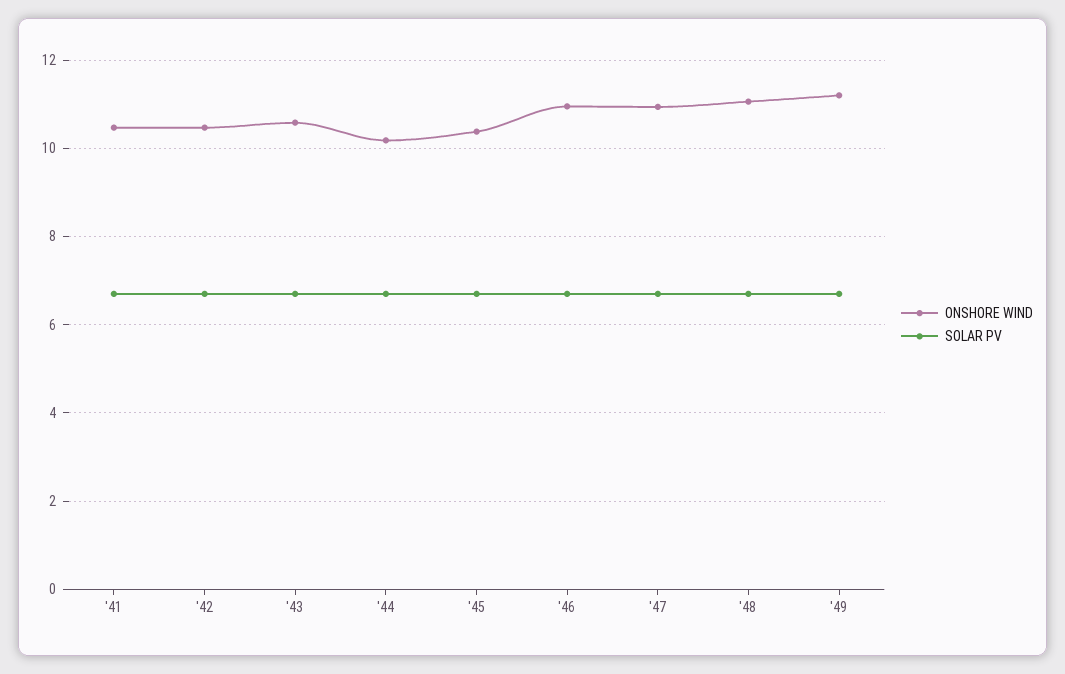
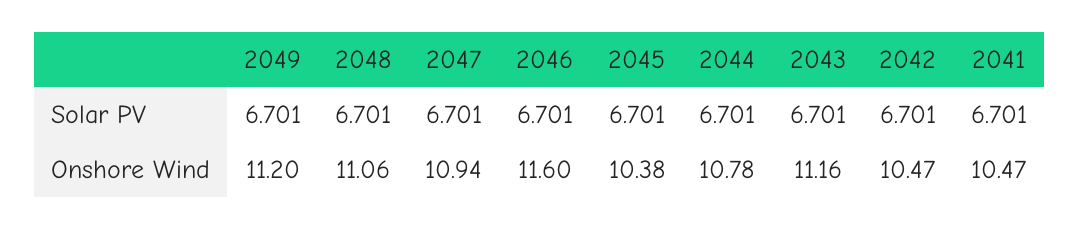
ONSHORE WIND, '43: 10.6 -> 11.16
ONSHORE WIND, '44: 10.2 -> 10.78
ONSHORE WIND, '46: 11 -> 11.6

